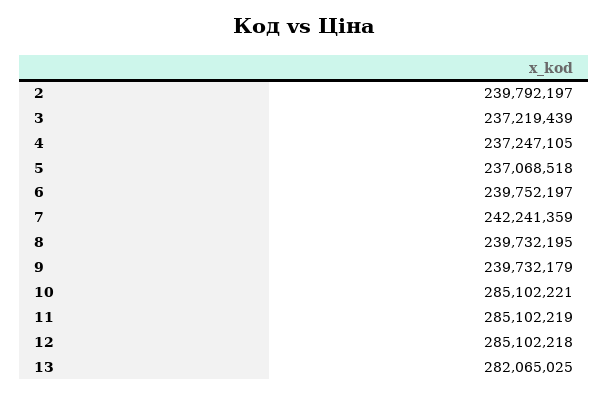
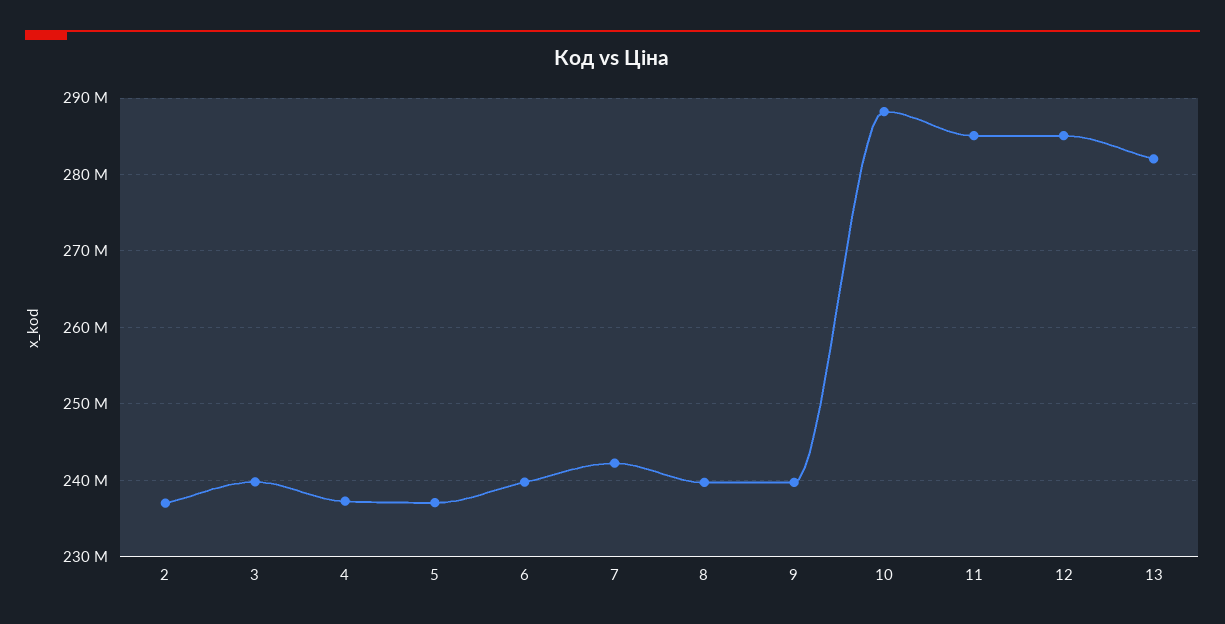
2: 239792197 -> 237000000
3: 237219439 -> 240000000
10: 285102221 -> 288000000

